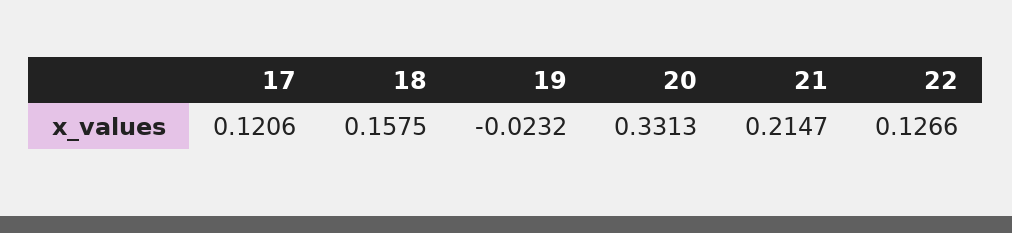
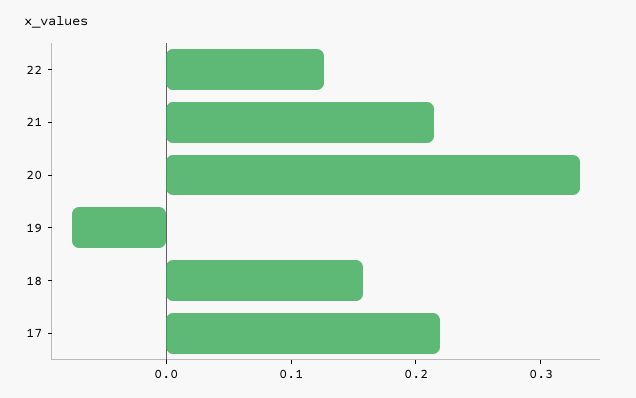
17: 0.1206 -> 0.22
19: -0.0232 -> -0.08

